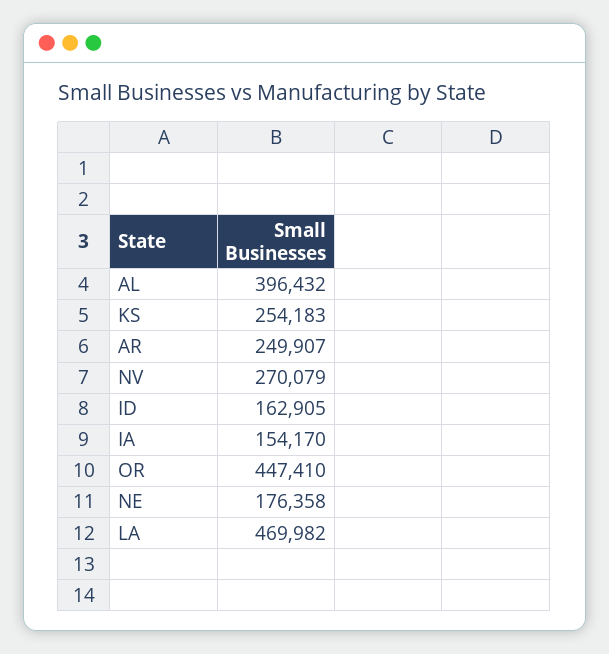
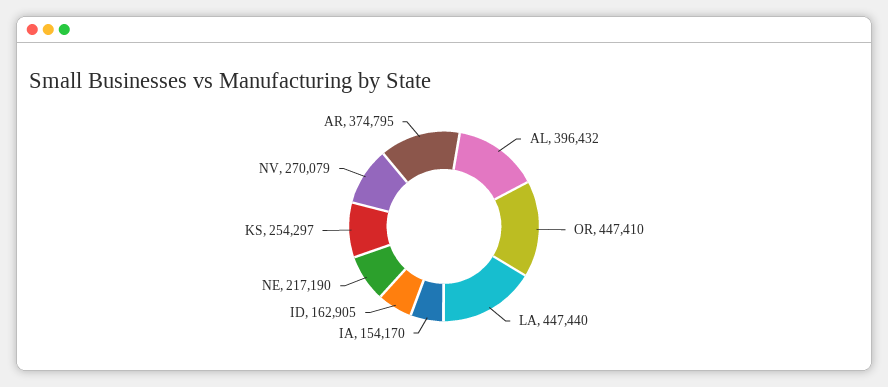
KS: 254183 -> 254297
AR: 249907 -> 374795
NE: 176358 -> 217190
LA: 469982 -> 447440

